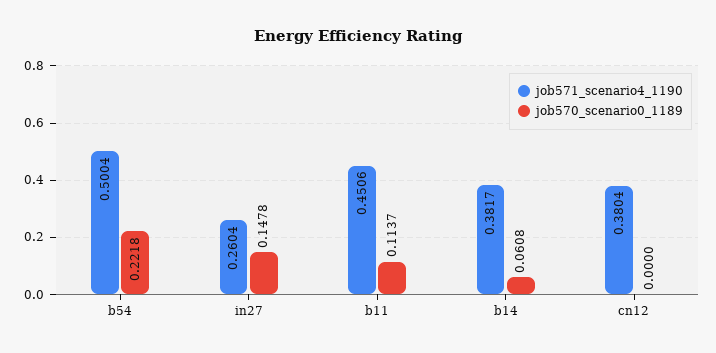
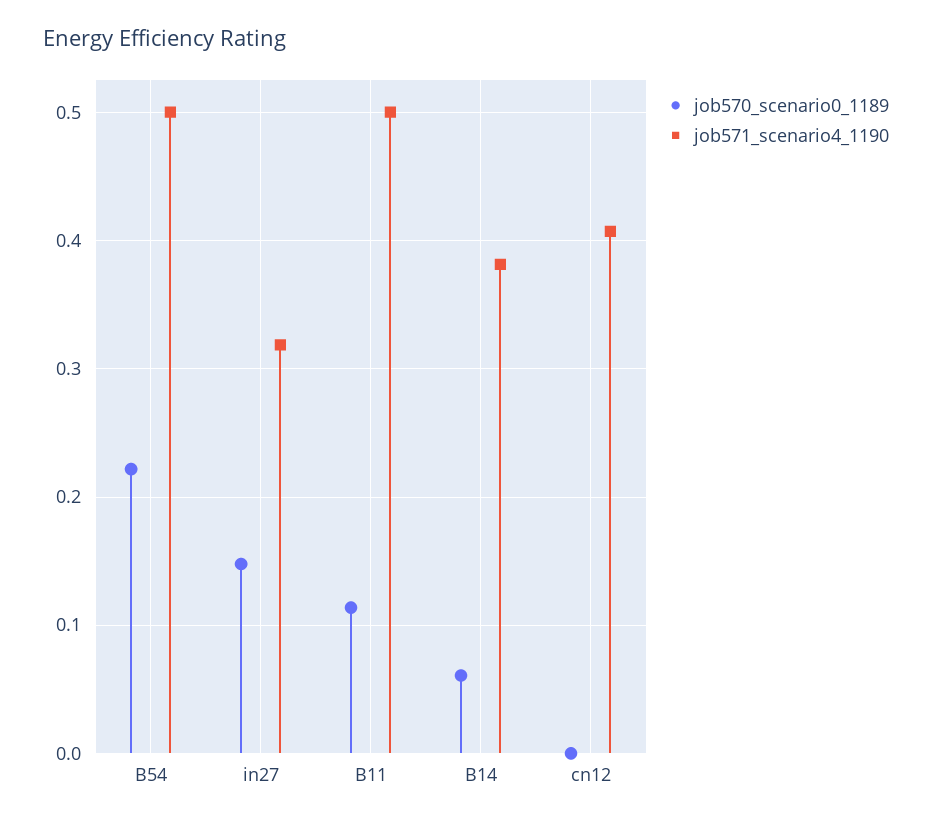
job571_scenario4_1190, in27: 0.2604 -> 0.32
job571_scenario4_1190, b11: 0.4506 -> 0.5
job571_scenario4_1190, cn12: 0.3804 -> 0.41

